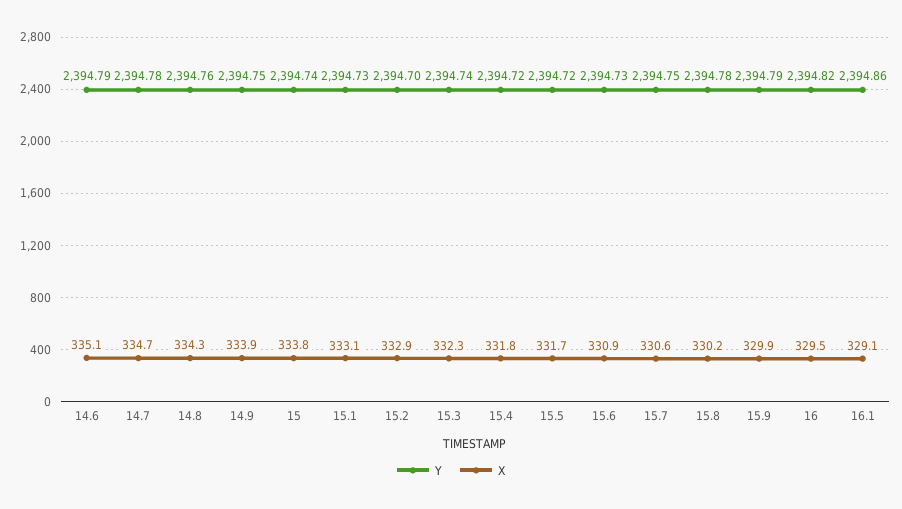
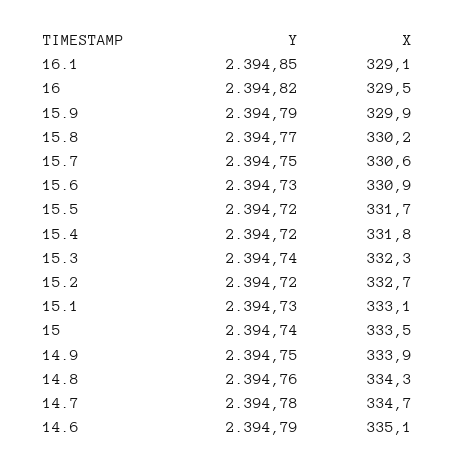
X, 15: 333.8 -> 333.5
Y, 15.2: 2394.7 -> 2394.72
X, 15.2: 332.9 -> 332.7
Y, 15.8: 2394.78 -> 2394.77
Y, 16.1: 2394.86 -> 2394.85

